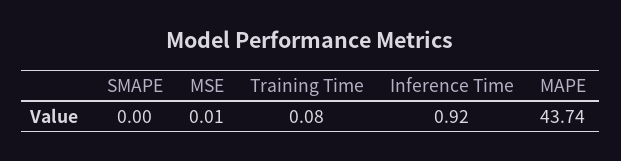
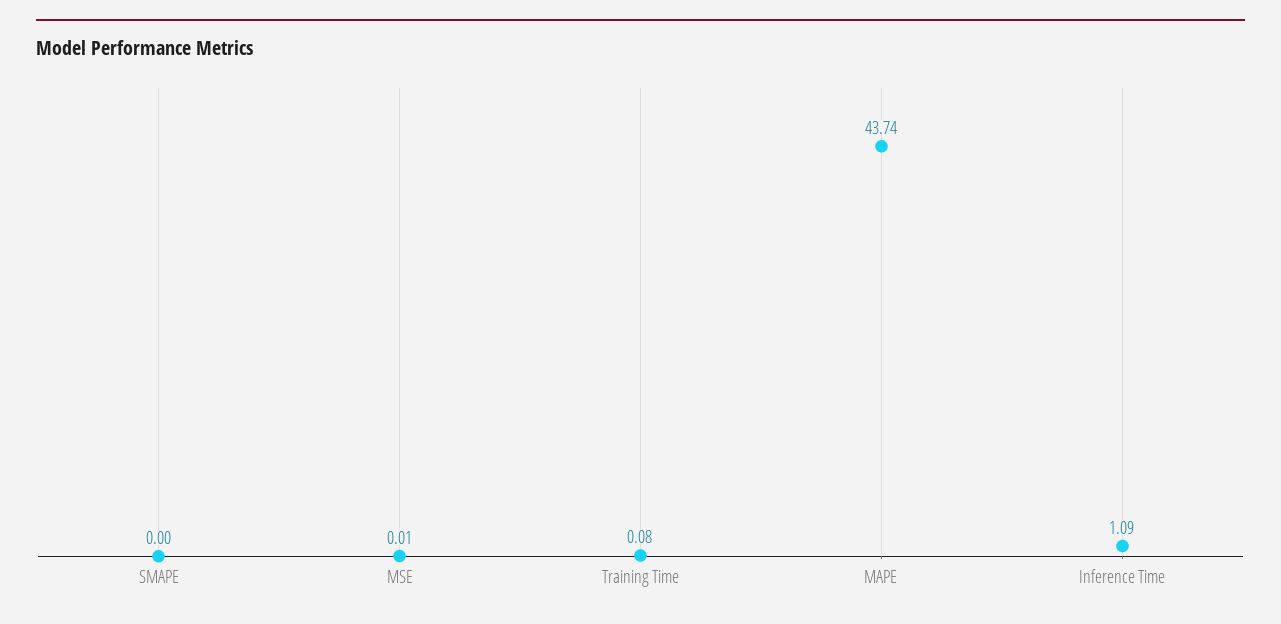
Inference Time: 0.92 -> 1.09

